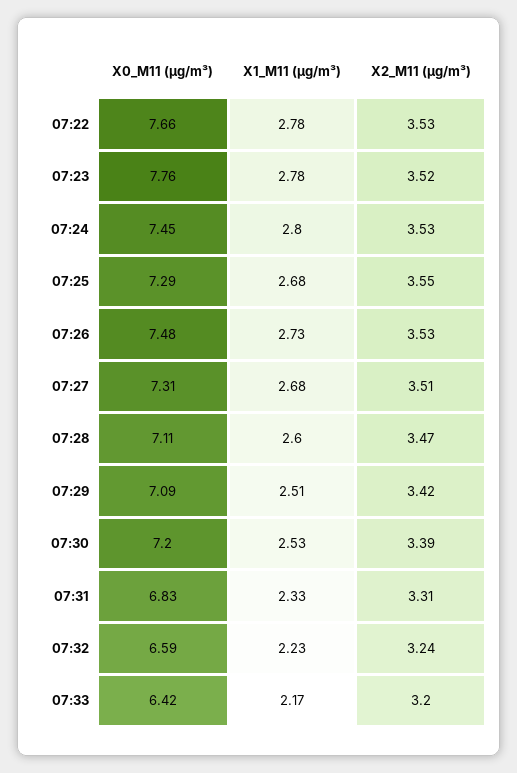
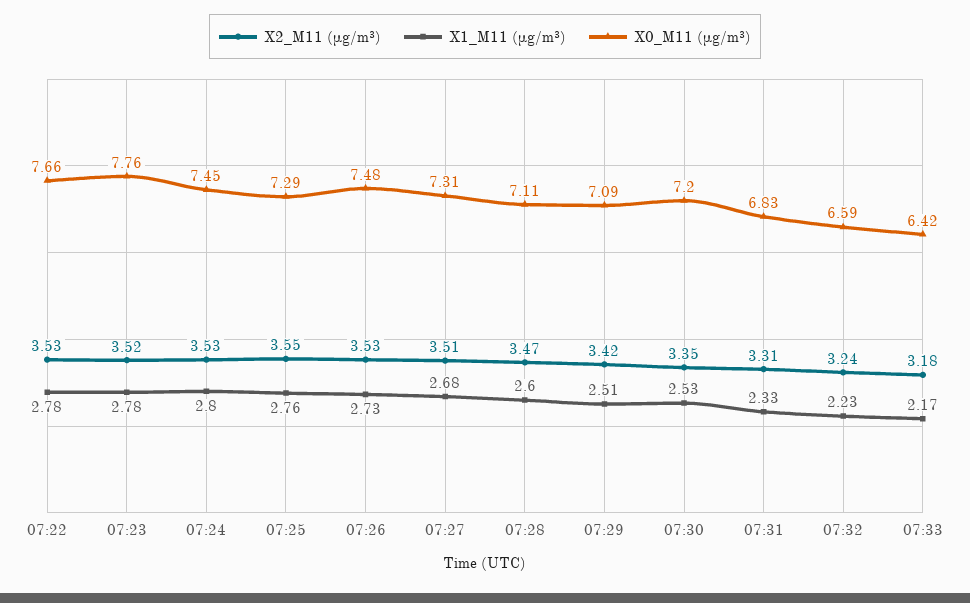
X1_M11 (μg/m³), 07:25: 2.68 -> 2.76
X2_M11 (μg/m³), 07:30: 3.39 -> 3.35
X2_M11 (μg/m³), 07:33: 3.2 -> 3.18

